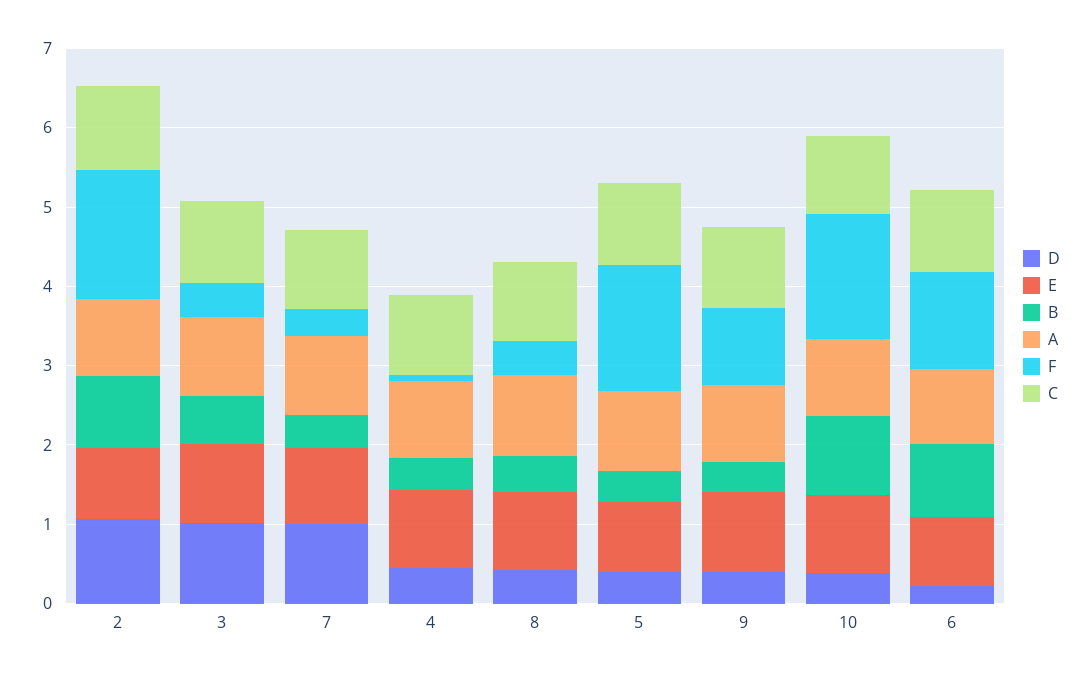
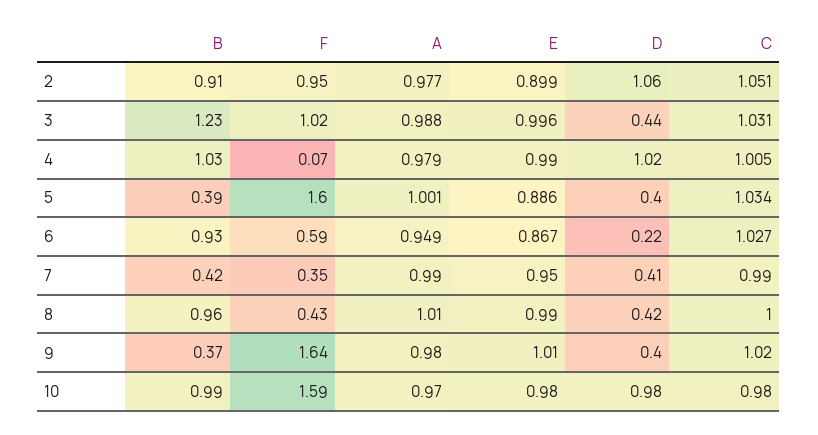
F, 2: 1.6 -> 0.95
D, 3: 1 -> 0.44
B, 3: 0.6 -> 1.23
F, 3: 0.4 -> 1.02
D, 7: 1 -> 0.41
D, 4: 0.4 -> 1.02
B, 4: 0.4 -> 1.03
B, 8: 0.4 -> 0.96
F, 9: 1 -> 1.64
D, 10: 0.4 -> 0.98
F, 6: 1.2 -> 0.59

